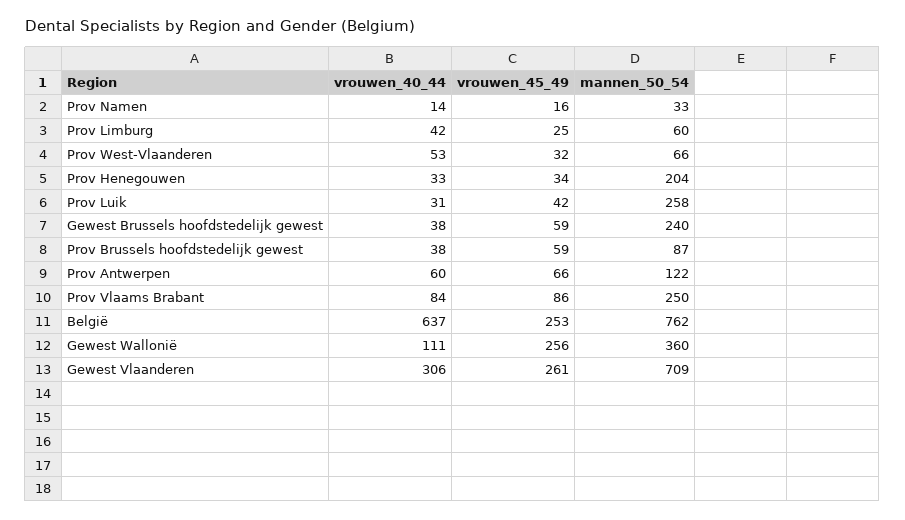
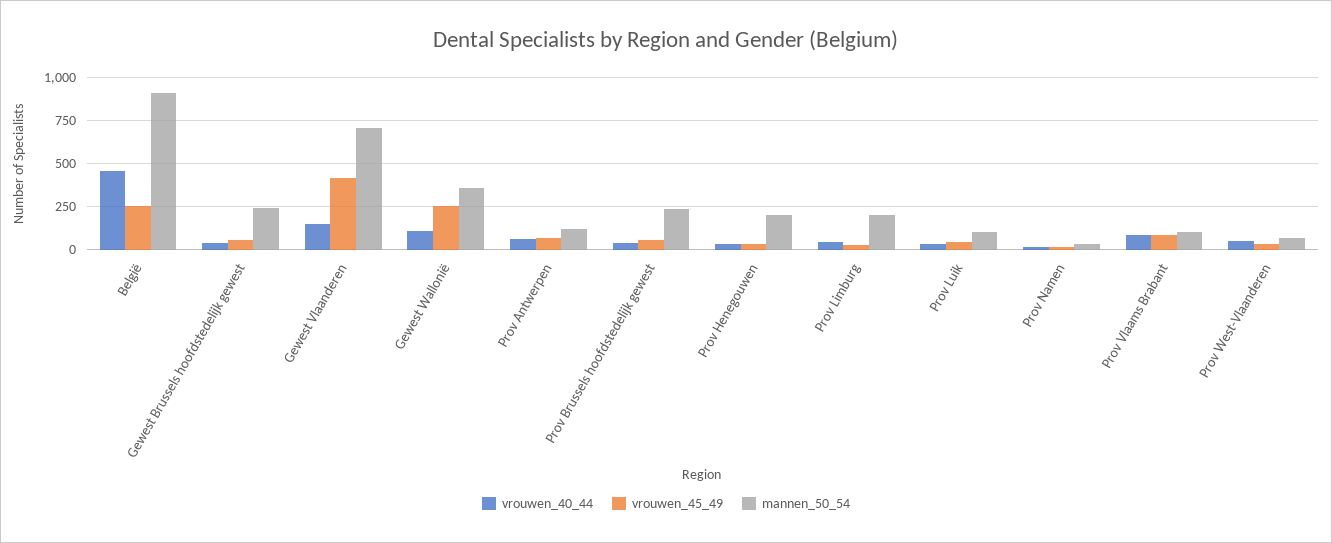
mannen_50_54, Prov Limburg: 60 -> 200
mannen_50_54, Prov Luik: 258 -> 100
mannen_50_54, Prov Brussels hoofdstedelijk gewest: 87 -> 250
mannen_50_54, Prov Vlaams Brabant: 250 -> 100
vrouwen_40_44, België: 637 -> 450
mannen_50_54, België: 762 -> 900
vrouwen_40_44, Gewest Vlaanderen: 306 -> 150
vrouwen_45_49, Gewest Vlaanderen: 261 -> 400

